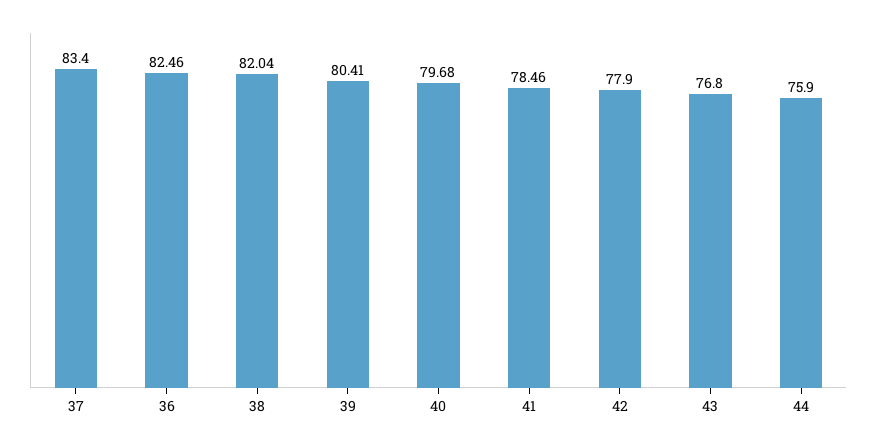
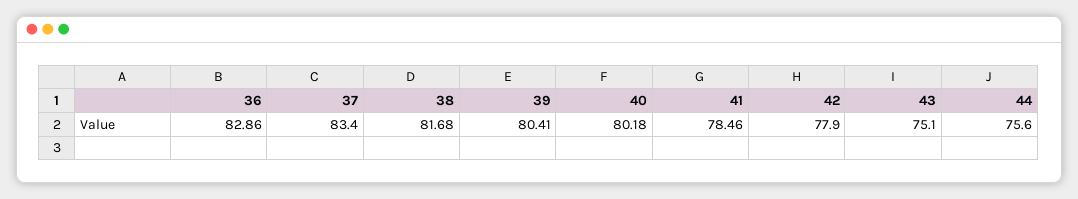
36: 82.46 -> 82.86
38: 82.04 -> 81.68
40: 79.68 -> 80.18
43: 76.8 -> 75.1
44: 75.9 -> 75.6

